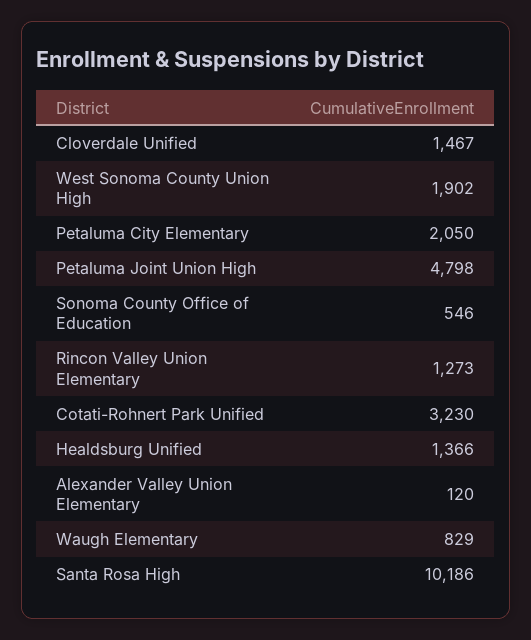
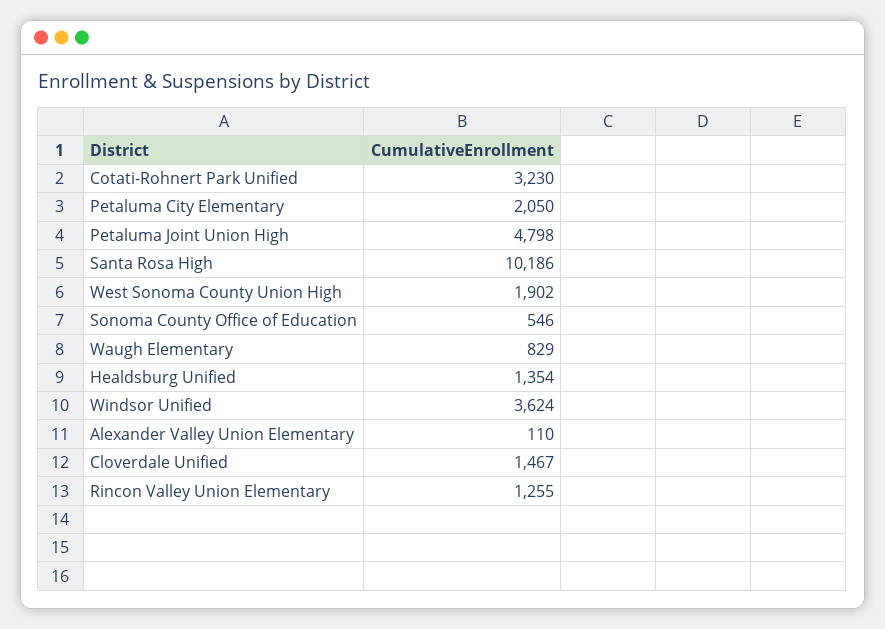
Rincon Valley Union Elementary: 1273 -> 1255
Healdsburg Unified: 1366 -> 1354
Alexander Valley Union Elementary: 120 -> 110
Windsor Unified: none -> 3624

